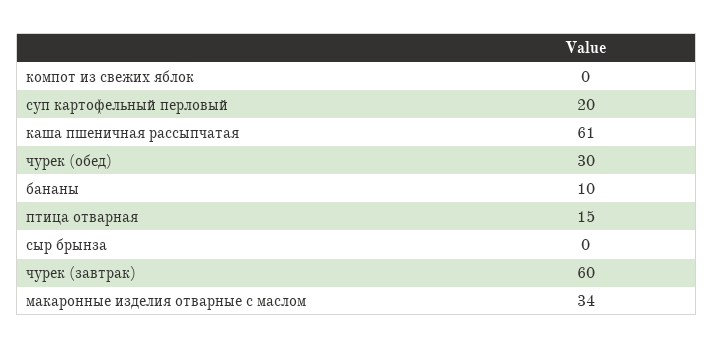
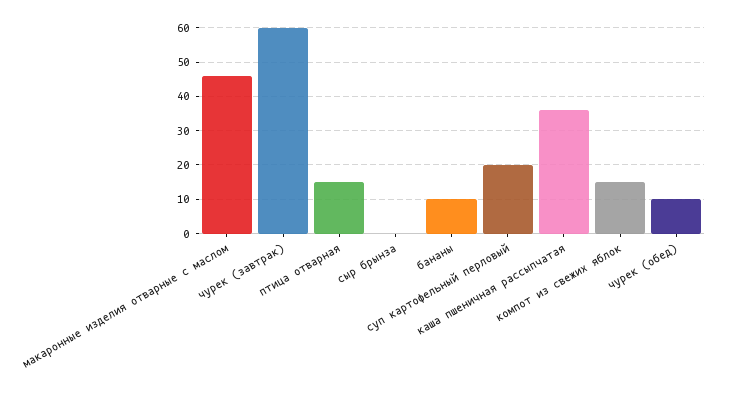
компот из свежих яблок: 0 -> 15
каша пшеничная рассыпчатая: 61 -> 35
чурек (обед): 30 -> 10
макаронные изделия отварные с маслом: 34 -> 45

